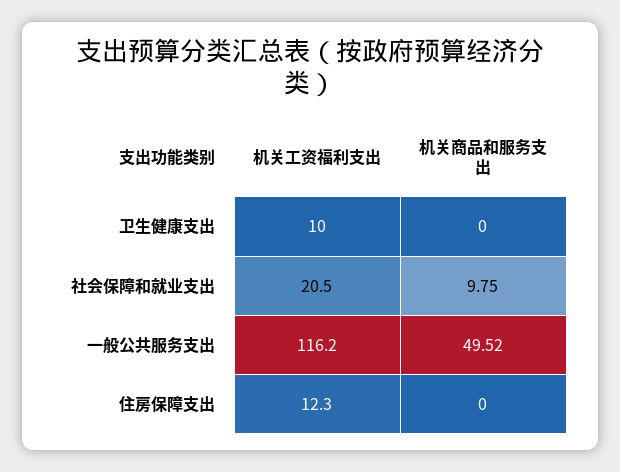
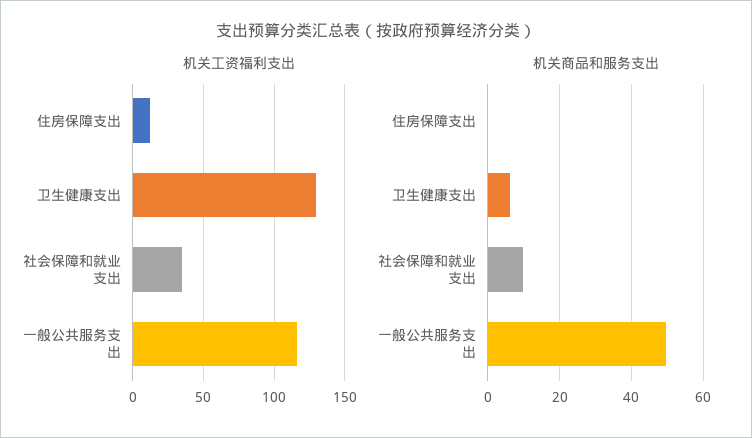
机关工资福利支出, 卫生健康支出: 10 -> 130
机关商品和服务支出, 卫生健康支出: 0 -> 6
机关工资福利支出, 社会保障和就业支出: 20.5 -> 35

